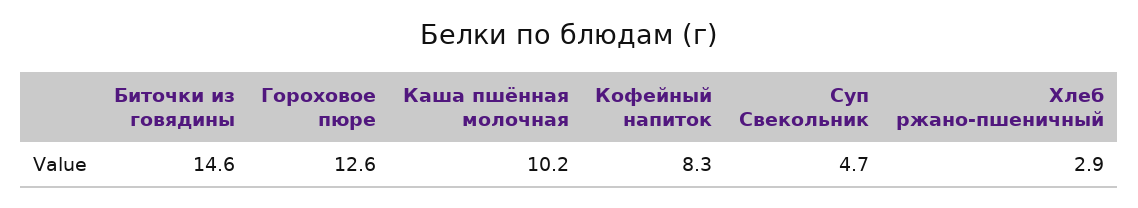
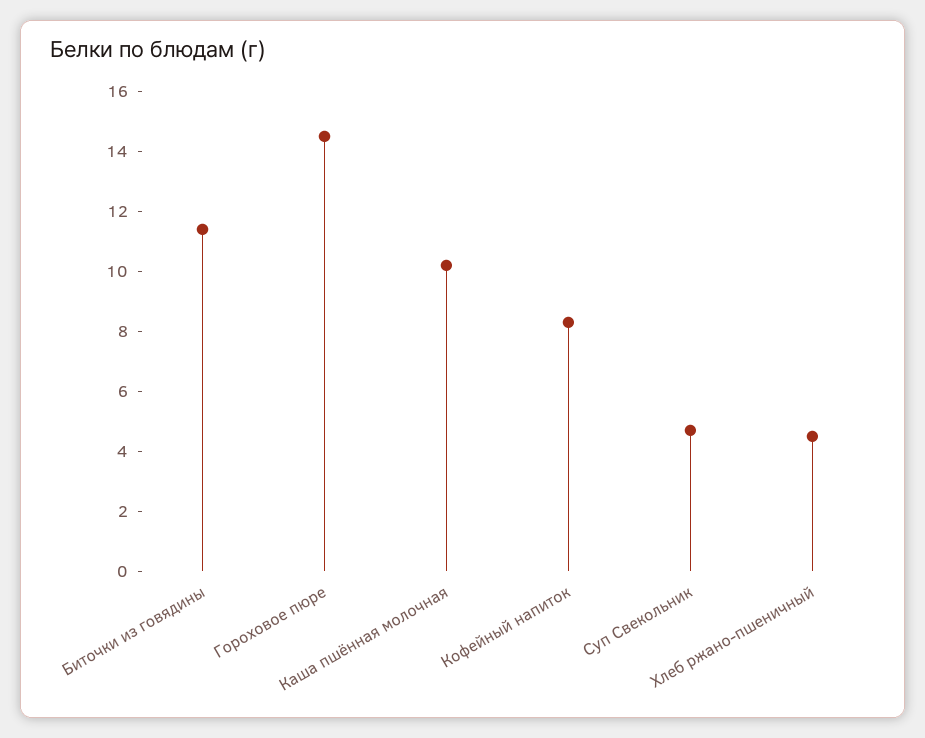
Биточки из говядины: 14.6 -> 11.5
Гороховое пюре: 12.6 -> 14.5
Хлеб ржано-пшеничный: 2.9 -> 4.5

